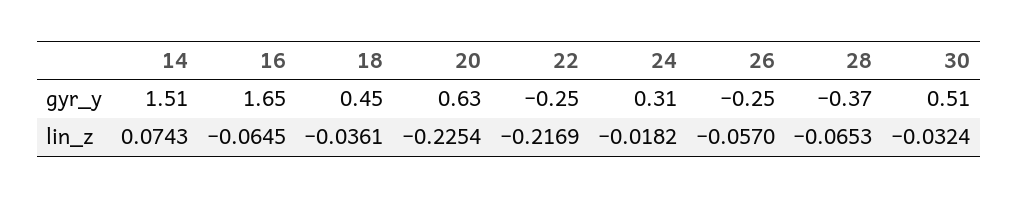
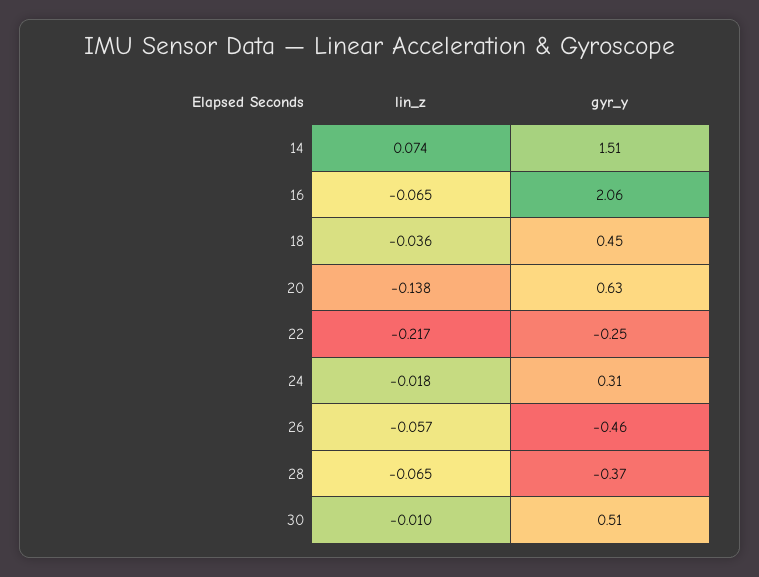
16, gyr_y: 1.65 -> 2.06
26, gyr_y: -0.25 -> -0.46
20, lin_z: -0.2254 -> -0.138
30, lin_z: -0.0324 -> -0.01

